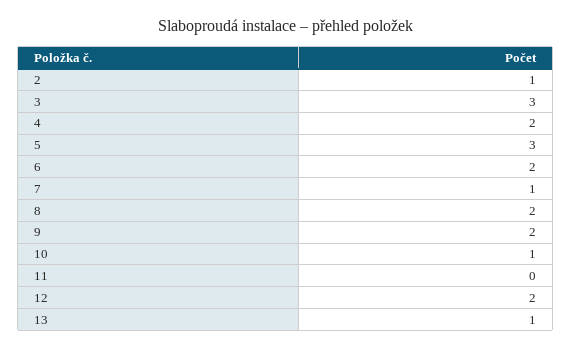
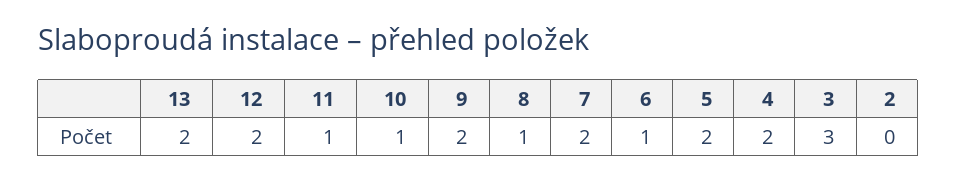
2: 1 -> 0
5: 3 -> 2
6: 2 -> 1
7: 1 -> 2
8: 2 -> 1
11: 0 -> 1
13: 1 -> 2

